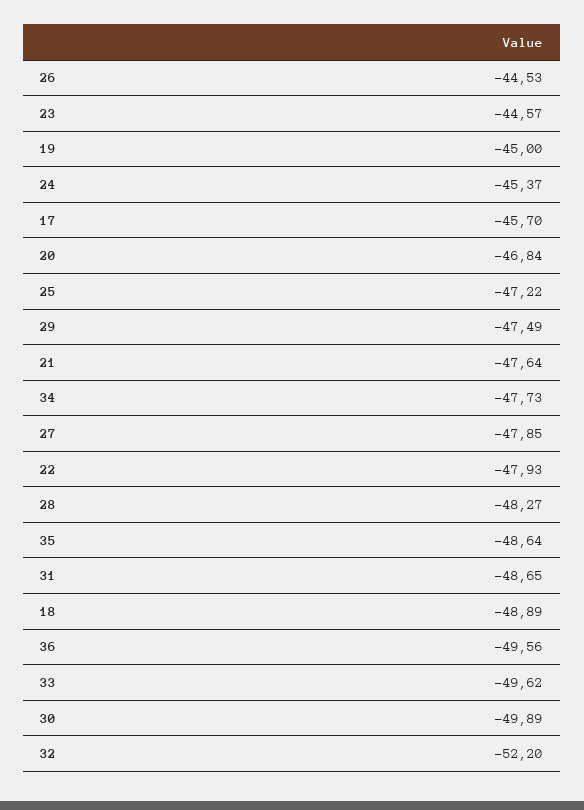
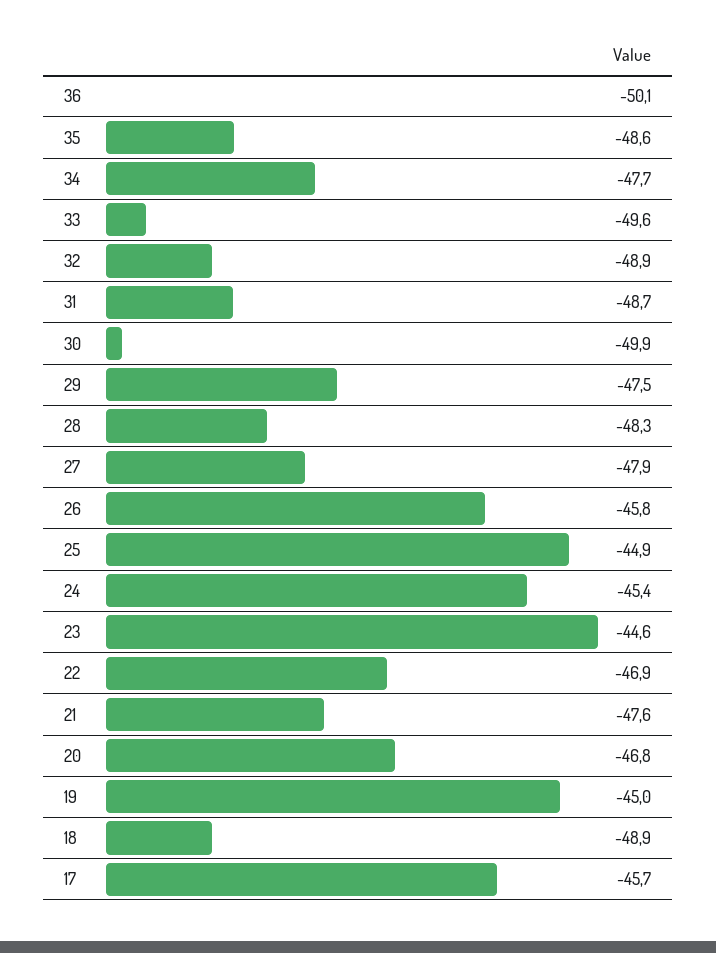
26: -44.53 -> -45.8
25: -47.22 -> -44.9
22: -47.93 -> -46.9
36: -49.56 -> -50.1
32: -52.2 -> -48.9

